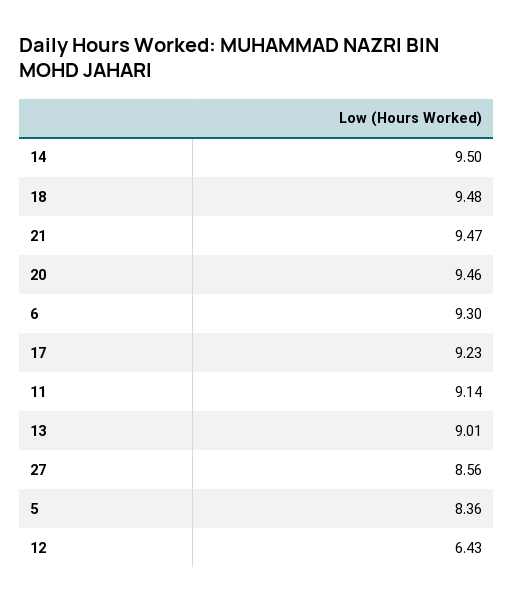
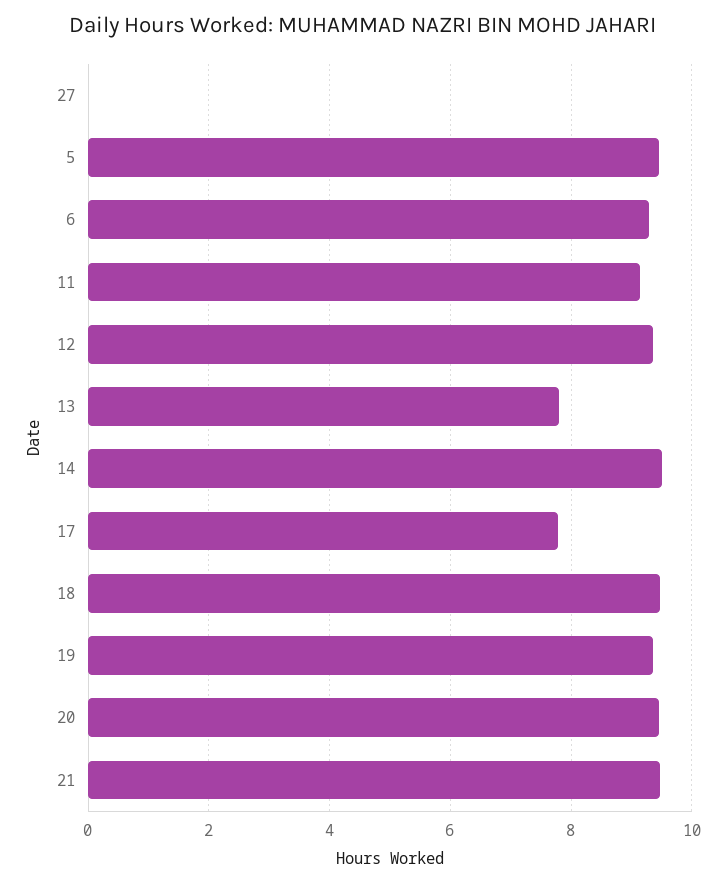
17: 9.23 -> 7.8
13: 9.01 -> 7.8
27: 8.56 -> 0
5: 8.36 -> 9.4
12: 6.43 -> 9.4
19: none -> 9.4

